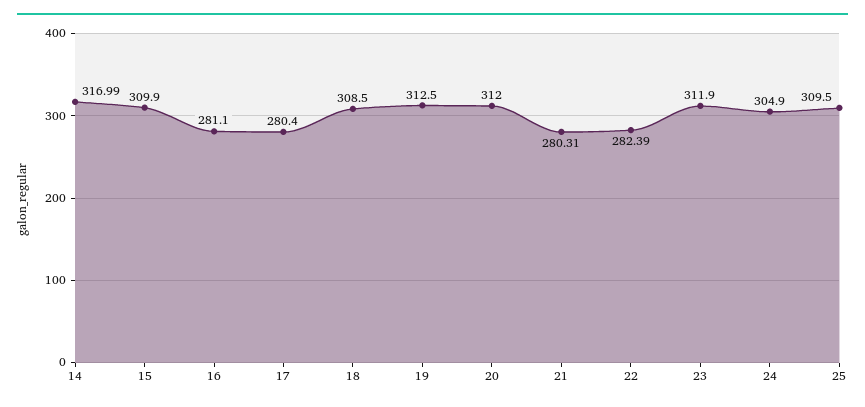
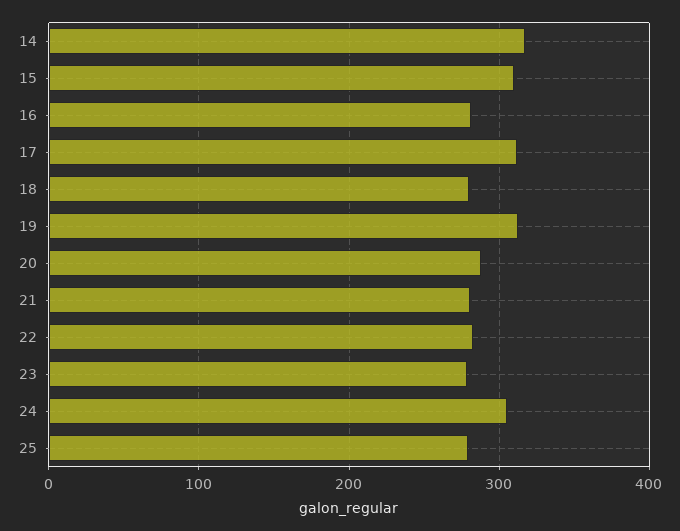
17: 280.4 -> 310
18: 308.5 -> 280
20: 312 -> 290
23: 311.9 -> 280
25: 309.5 -> 280

